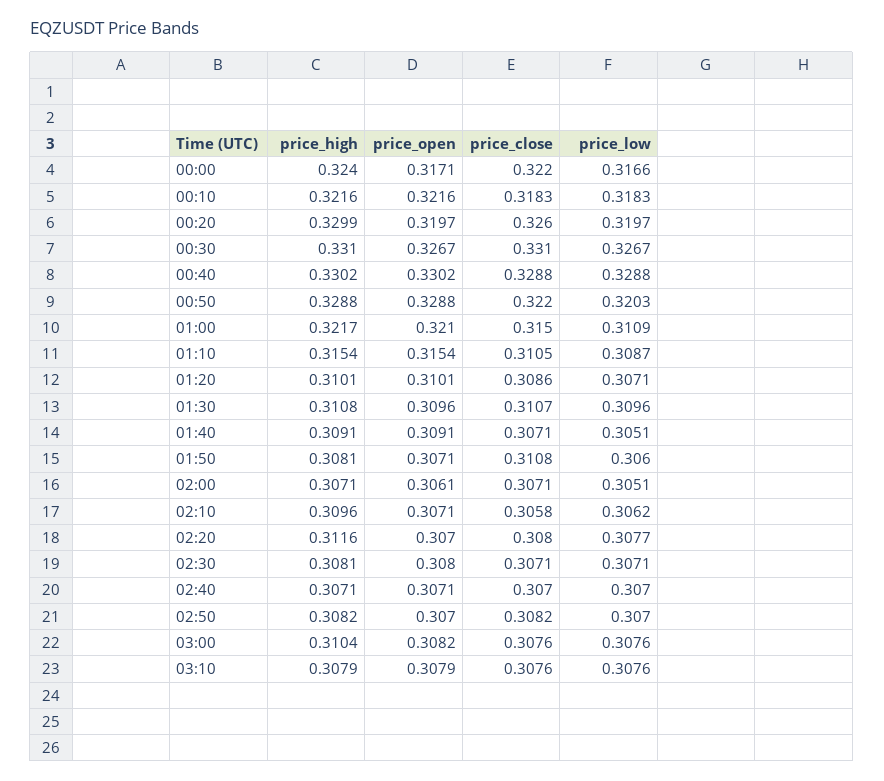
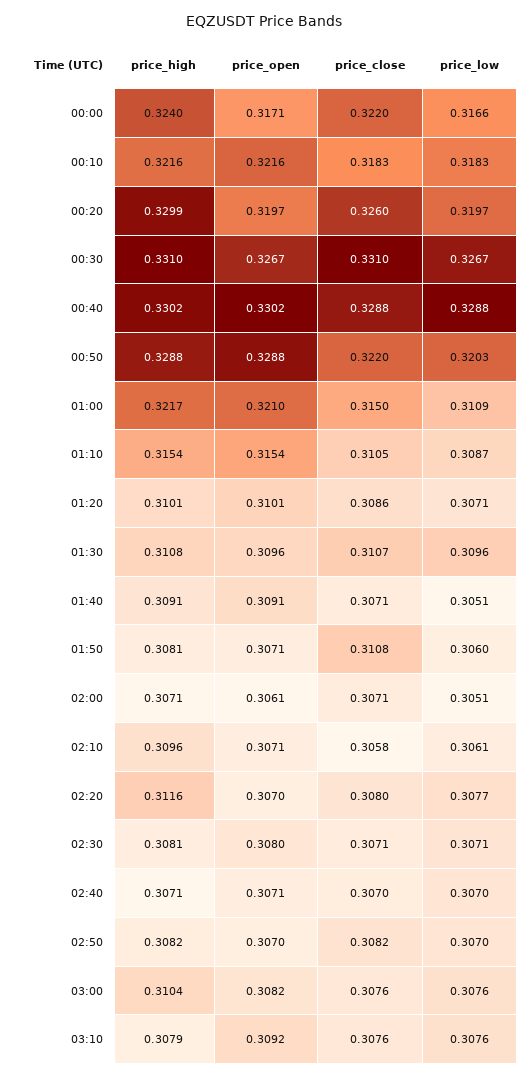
price_low, 02:10: 0.3062 -> 0.3061
price_open, 03:10: 0.3079 -> 0.3092

